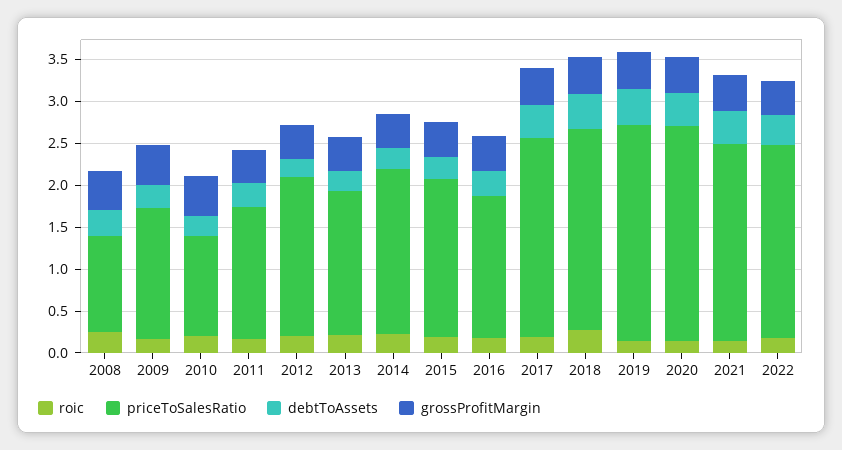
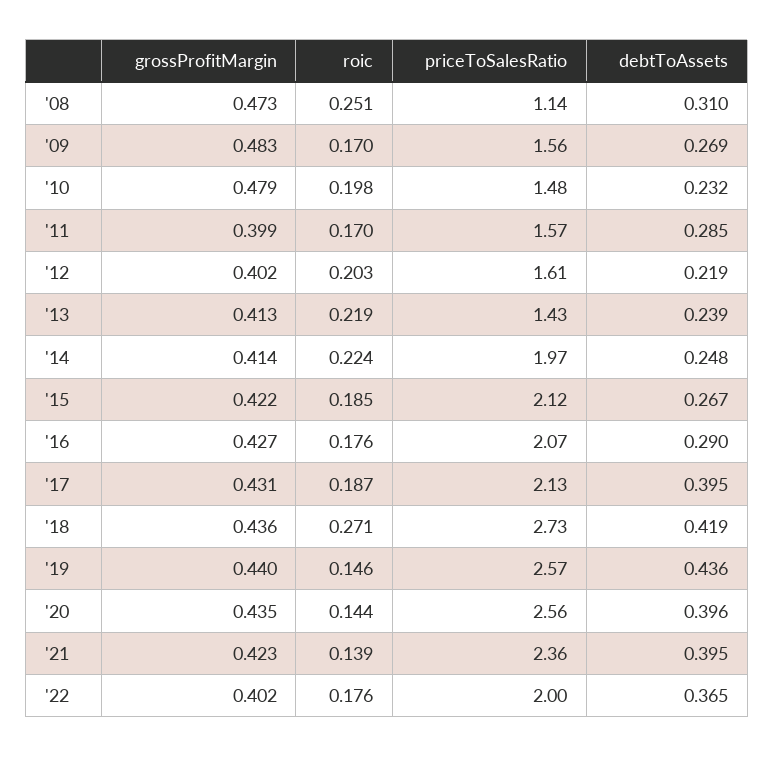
priceToSalesRatio, 2010: 1.2 -> 1.48
priceToSalesRatio, 2012: 1.9 -> 1.61
priceToSalesRatio, 2013: 1.7 -> 1.43
priceToSalesRatio, 2015: 1.9 -> 2.12
priceToSalesRatio, 2016: 1.7 -> 2.07
priceToSalesRatio, 2017: 2.4 -> 2.13
priceToSalesRatio, 2018: 2.4 -> 2.73
priceToSalesRatio, 2022: 2.3 -> 2

